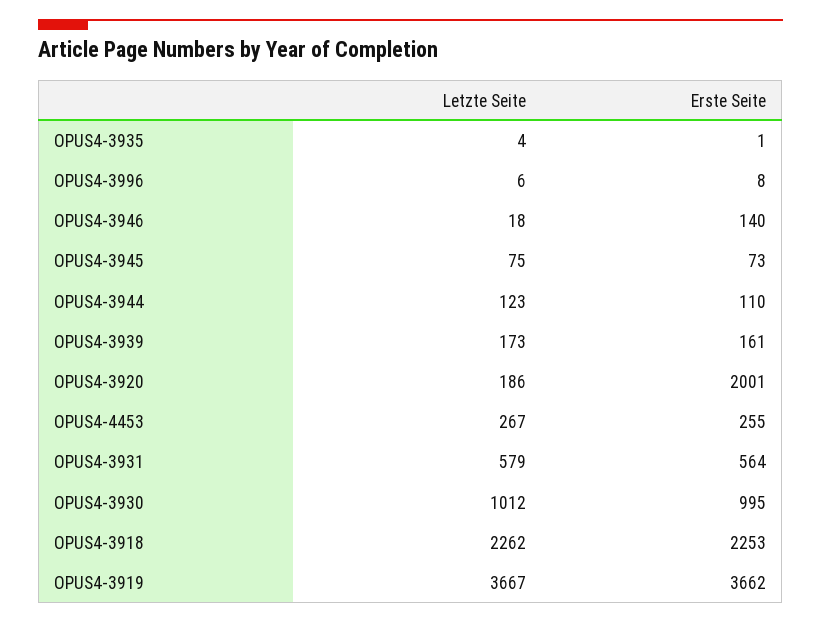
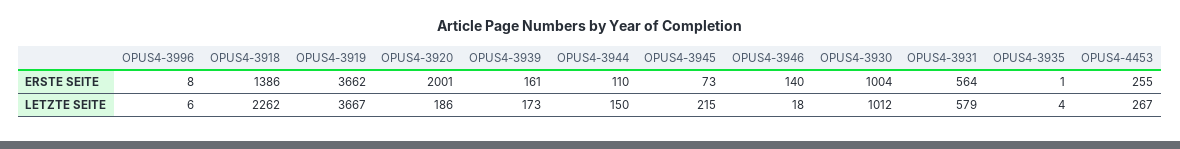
Letzte Seite, OPUS4-3945: 75 -> 215
Letzte Seite, OPUS4-3944: 123 -> 150
Erste Seite, OPUS4-3930: 995 -> 1004
Erste Seite, OPUS4-3918: 2253 -> 1386

